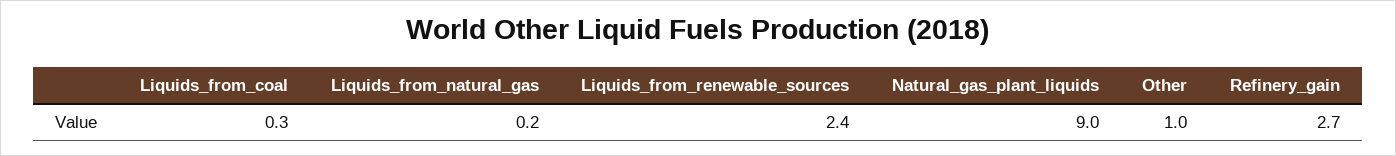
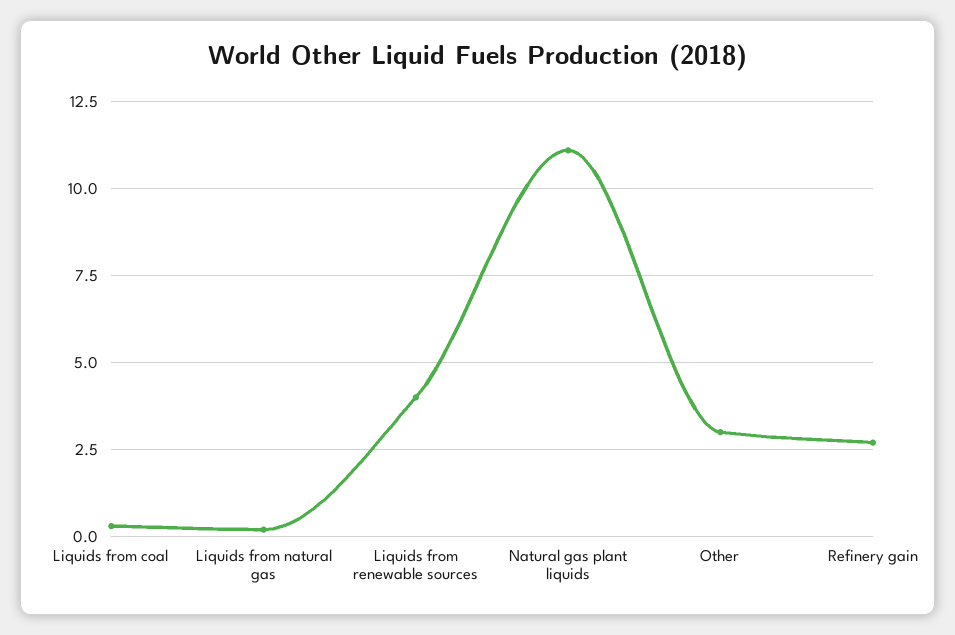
Liquids_from_renewable_sources: 2.4 -> 4
Natural_gas_plant_liquids: 9 -> 11
Other: 1 -> 3

